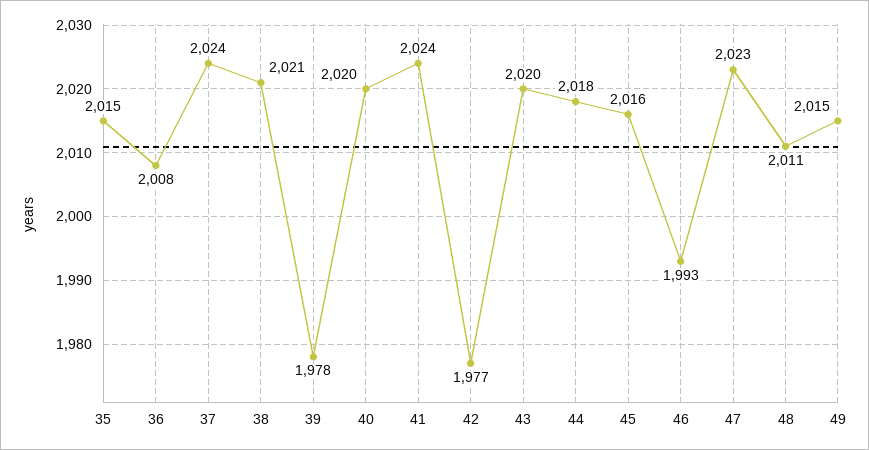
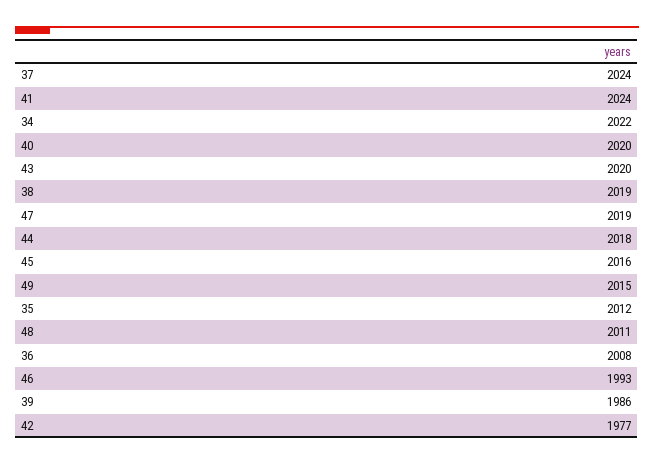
35: 2015 -> 2012
38: 2021 -> 2019
39: 1978 -> 1986
47: 2023 -> 2019
34: none -> 2022

